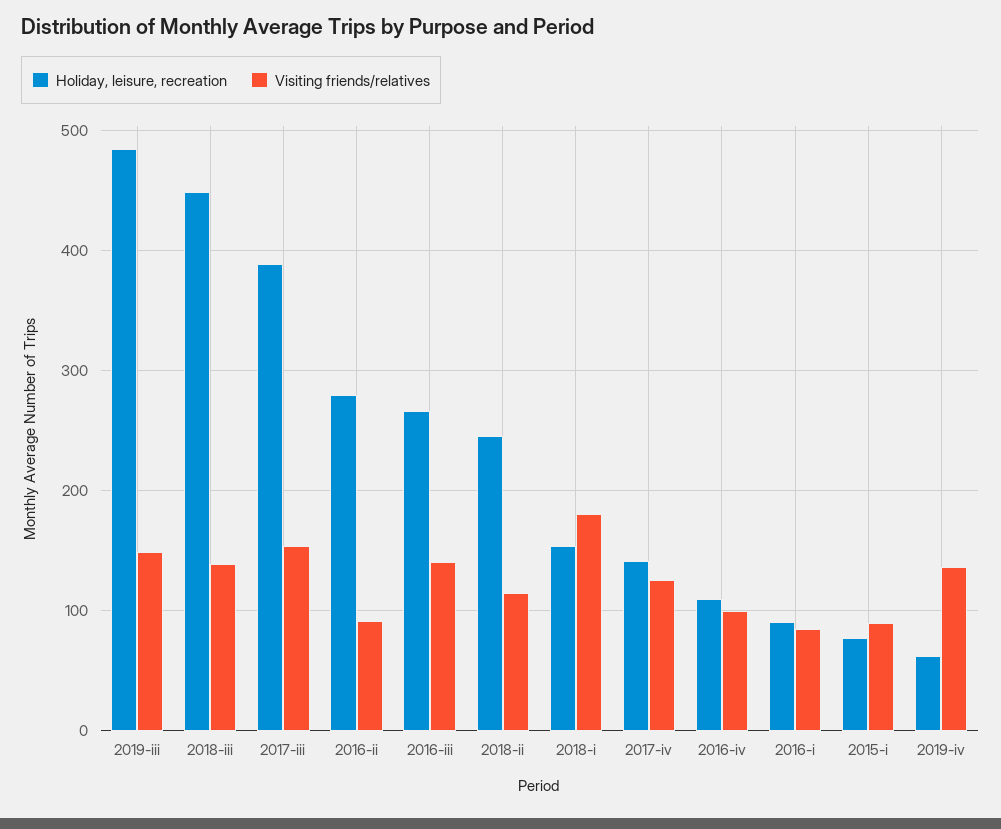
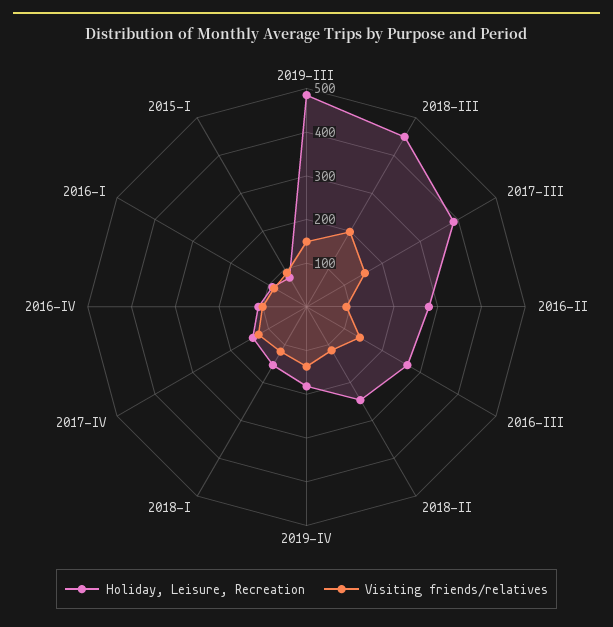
Visiting friends/relatives, 2018-iii: 140 -> 200
Visiting friends/relatives, 2018-i: 180 -> 120
Holiday, leisure, recreation, 2019-iv: 60 -> 180

